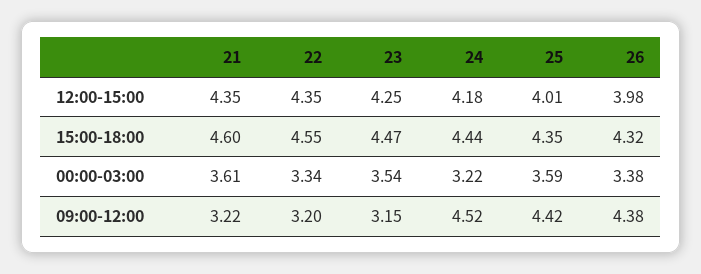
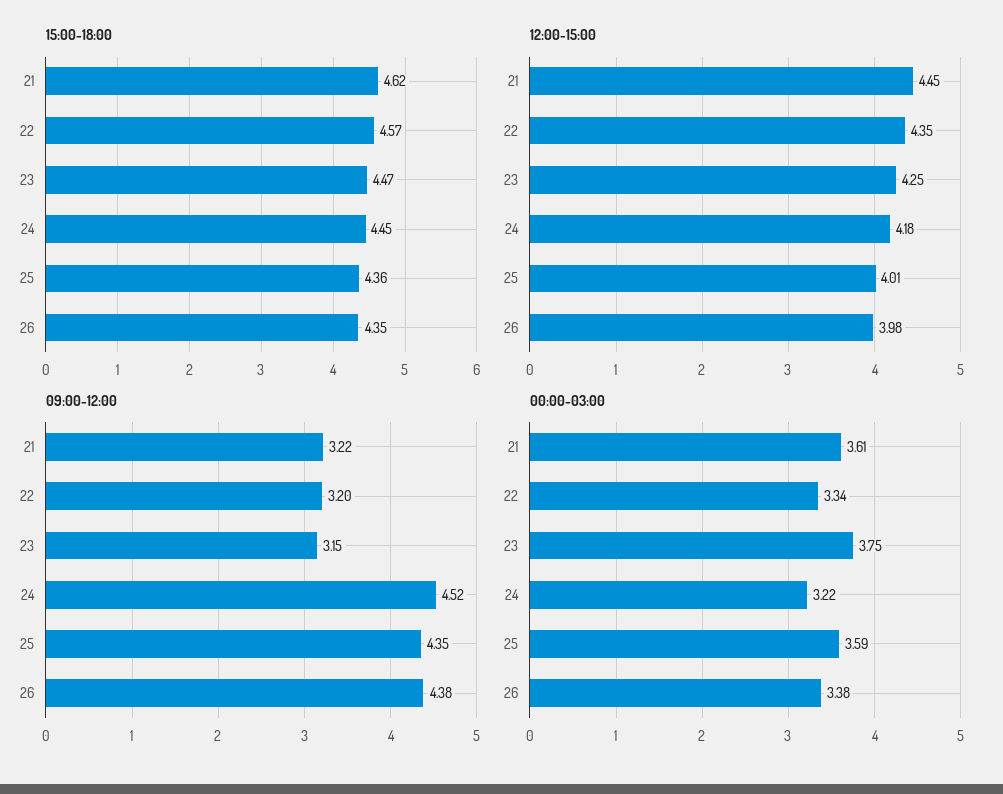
12:00-15:00, 21: 4.35 -> 4.45
15:00-18:00, 21: 4.6 -> 4.62
15:00-18:00, 22: 4.55 -> 4.57
15:00-18:00, 24: 4.44 -> 4.45
15:00-18:00, 25: 4.35 -> 4.36
15:00-18:00, 26: 4.32 -> 4.35
00:00-03:00, 23: 3.54 -> 3.75
09:00-12:00, 25: 4.42 -> 4.35

